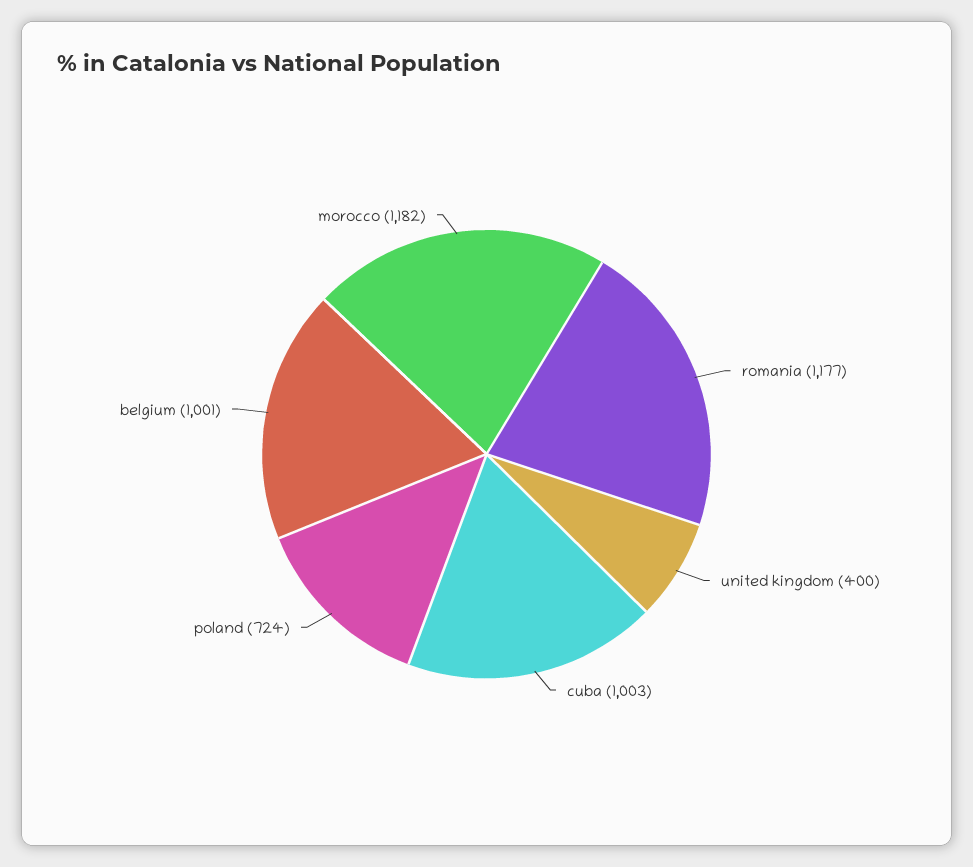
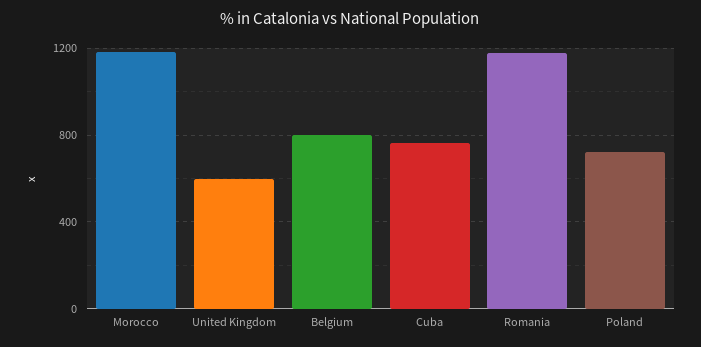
united kingdom: 400 -> 600
cuba: 1003 -> 750
belgium: 1001 -> 800

